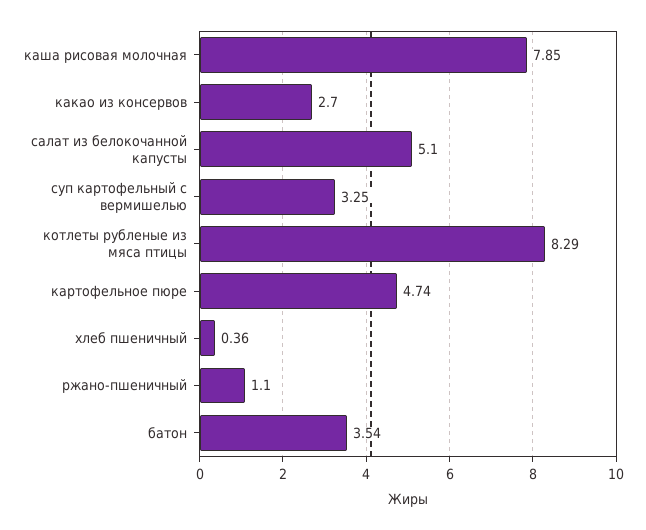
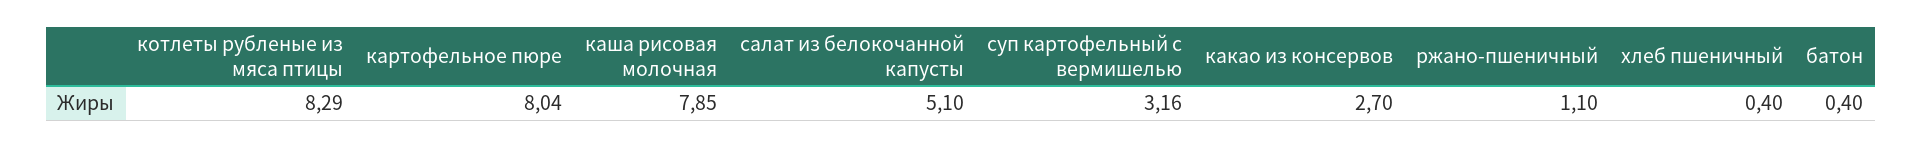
суп картофельный с вермишелью: 3.25 -> 3.16
картофельное пюре: 4.74 -> 8.04
хлеб пшеничный: 0.36 -> 0.4
батон: 3.54 -> 0.4

